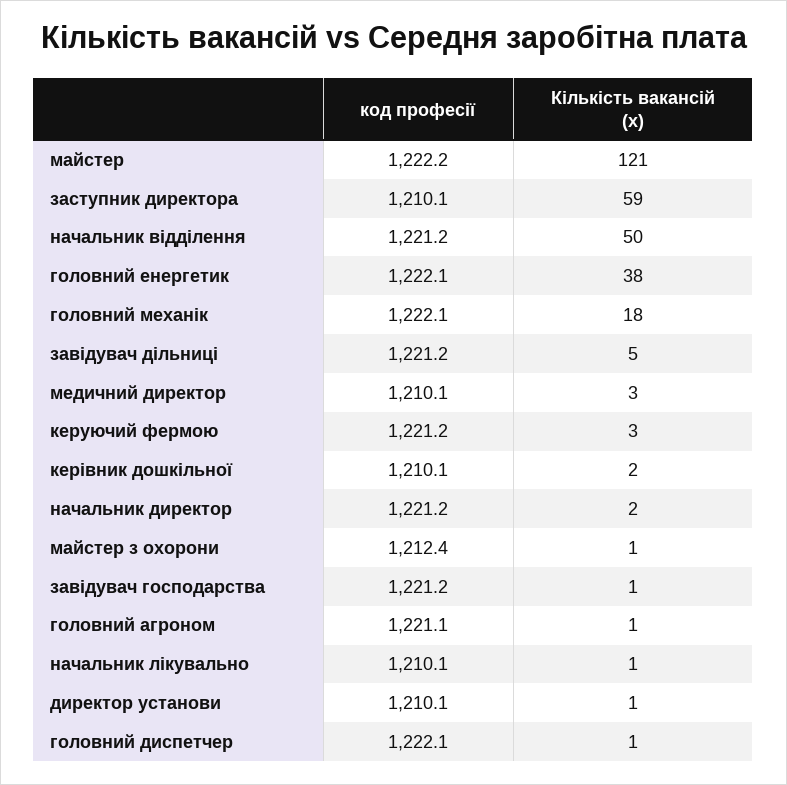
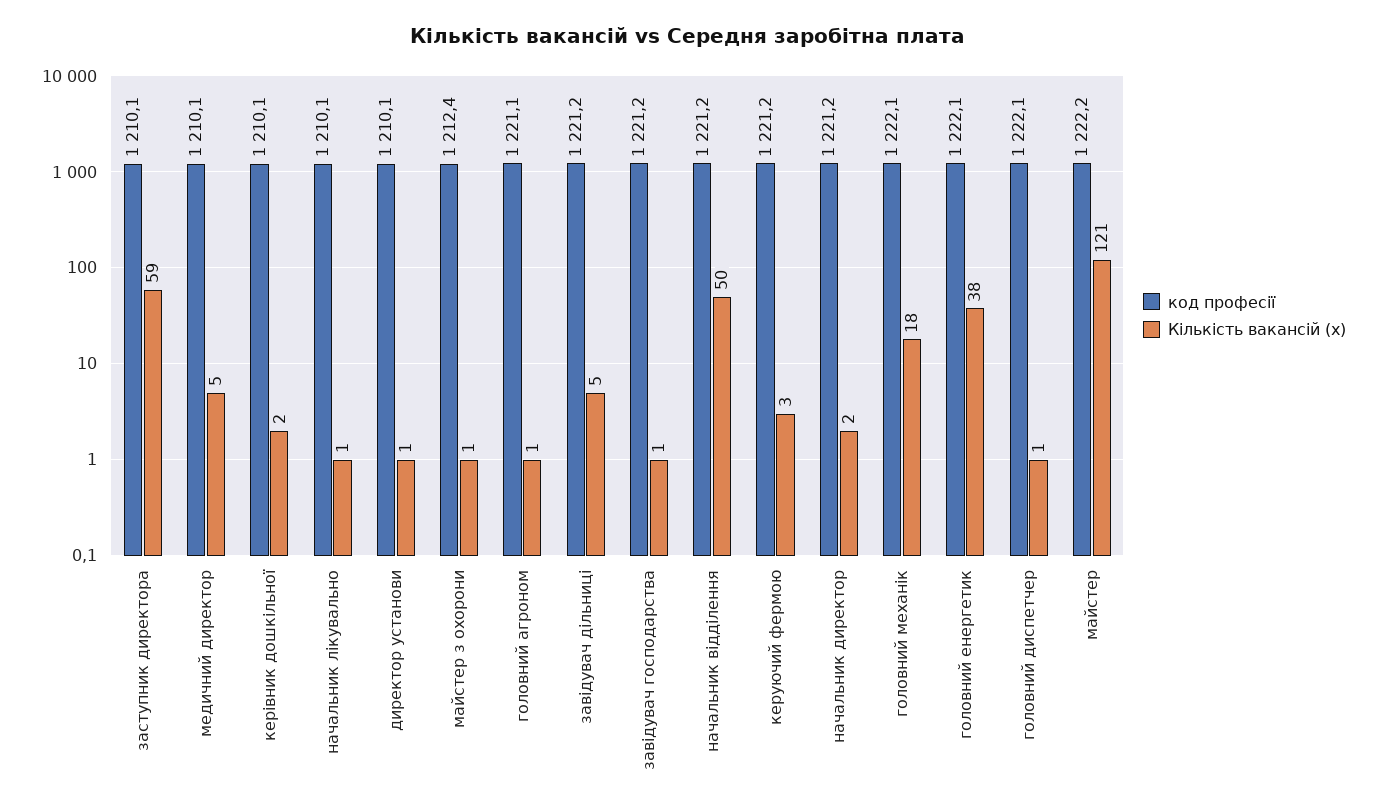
Кількість вакансій (x), медичний директор: 3 -> 5

